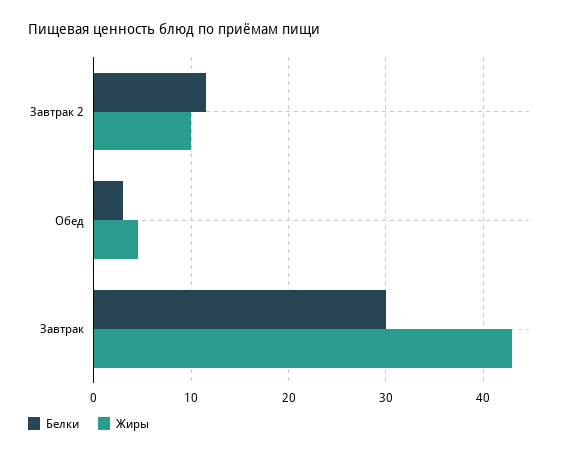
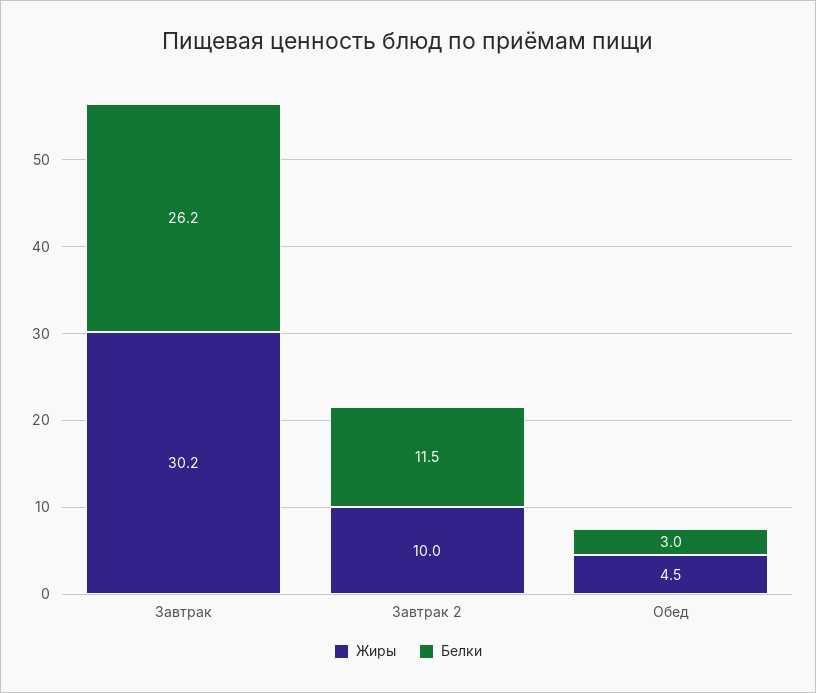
Белки, Завтрак: 30 -> 26.2
Жиры, Завтрак: 43 -> 30.2

